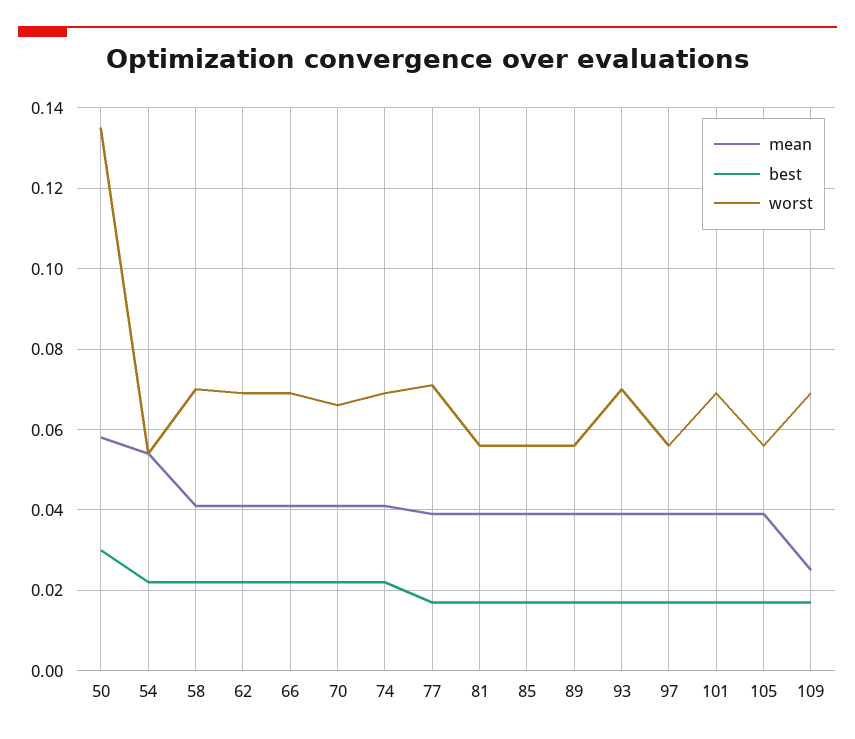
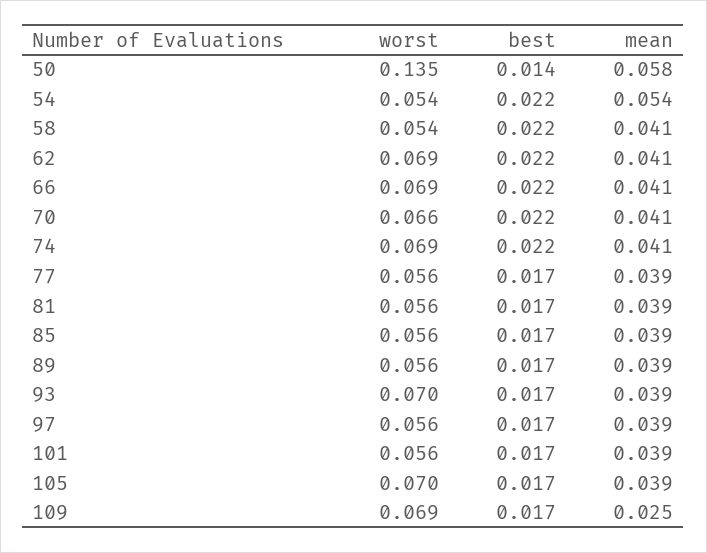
best, 50: 0.03 -> 0.014
worst, 58: 0.07 -> 0.054
worst, 77: 0.07 -> 0.056
worst, 101: 0.07 -> 0.056
worst, 105: 0.055 -> 0.07

